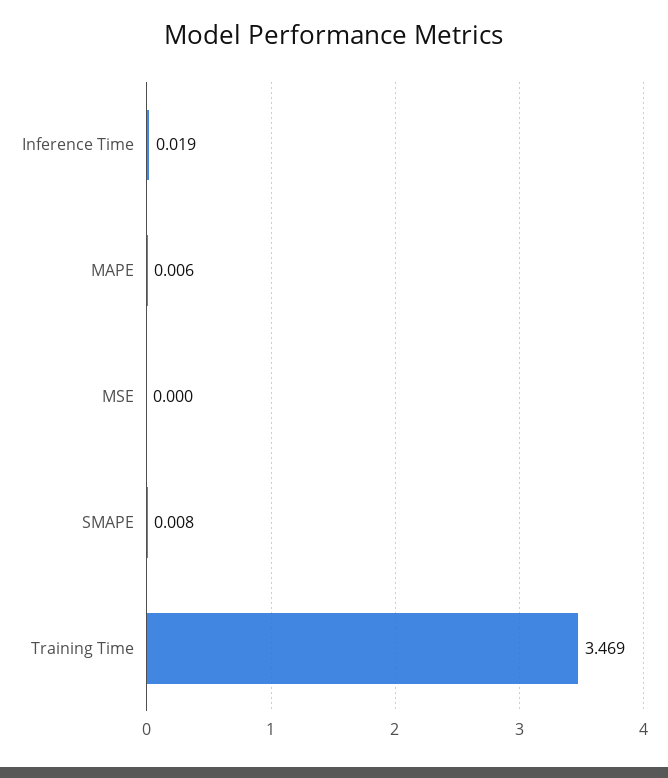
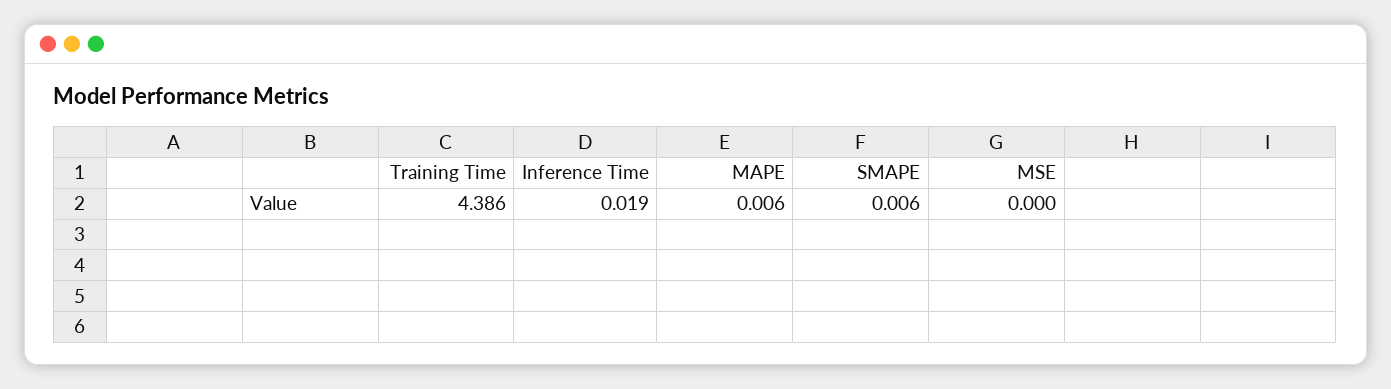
SMAPE: 0.008 -> 0.006
Training Time: 3.469 -> 4.386

